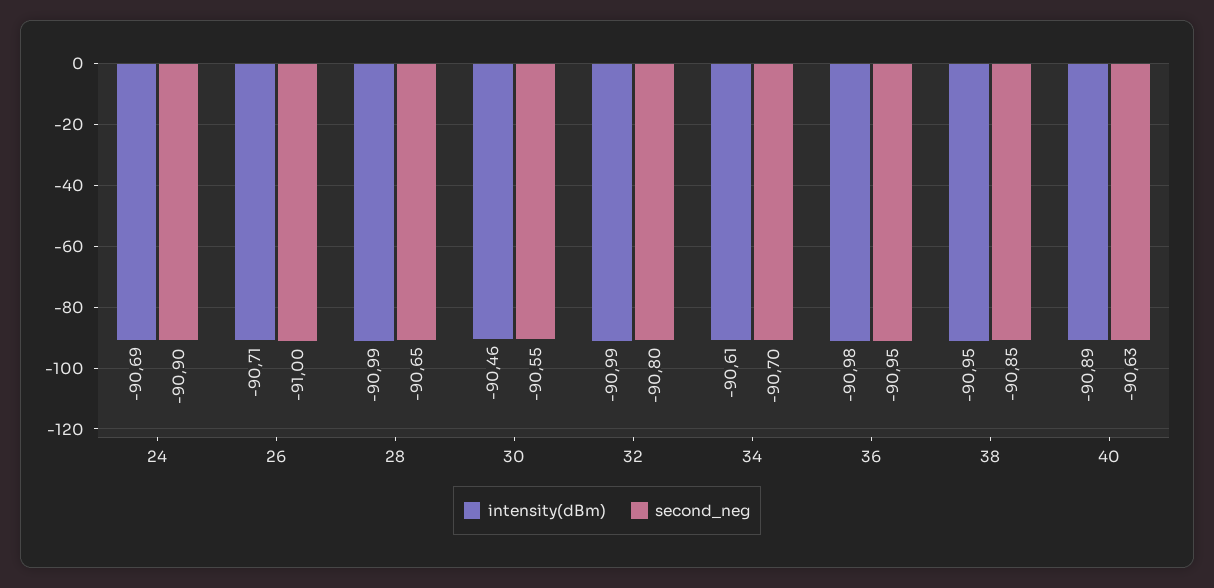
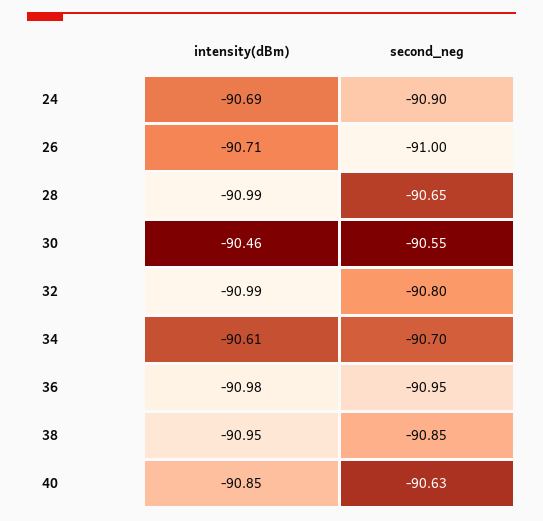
intensity(dBm), 40: -90.89 -> -90.85

